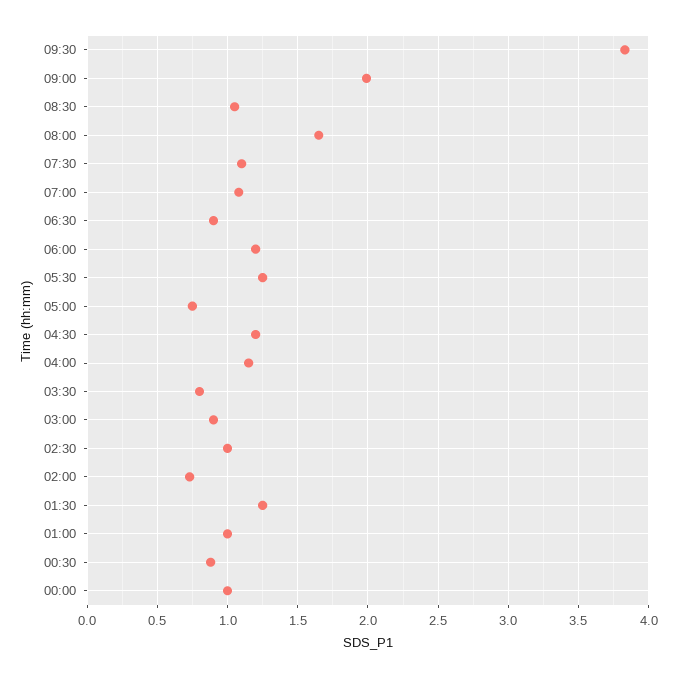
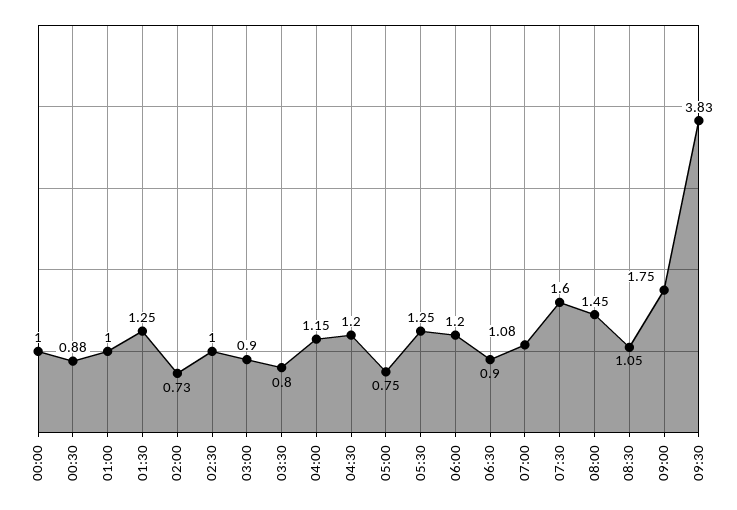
09:00: 2 -> 1.75
08:00: 1.65 -> 1.45
07:30: 1.1 -> 1.6

